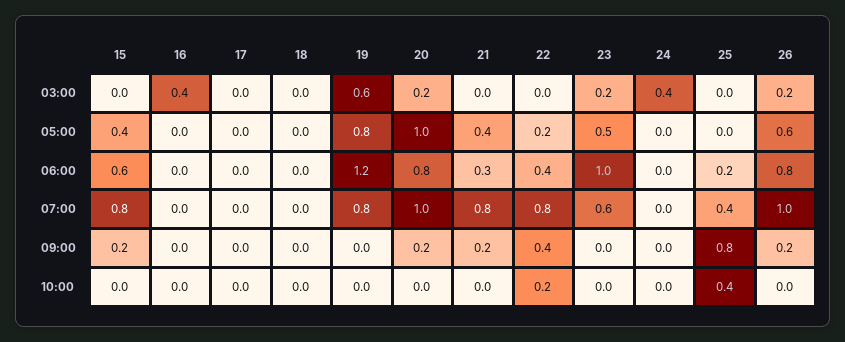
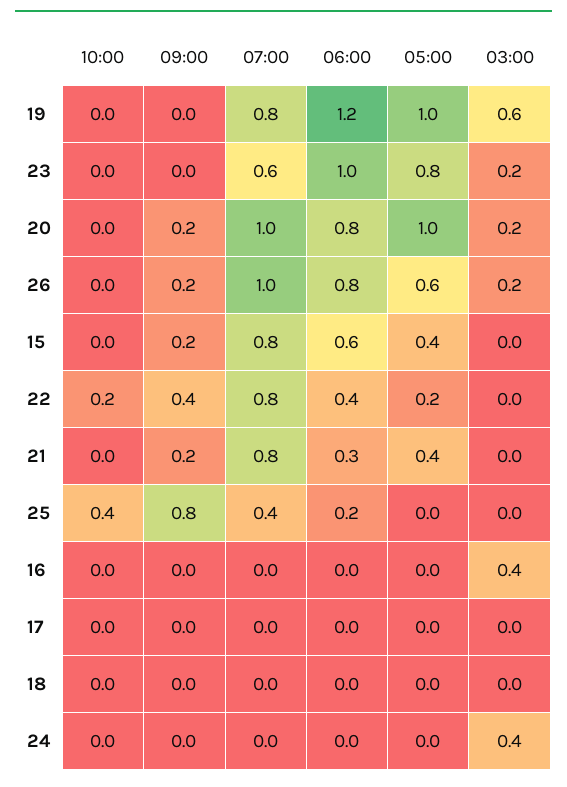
19, 05:00: 0.8 -> 1
23, 05:00: 0.5 -> 0.8

